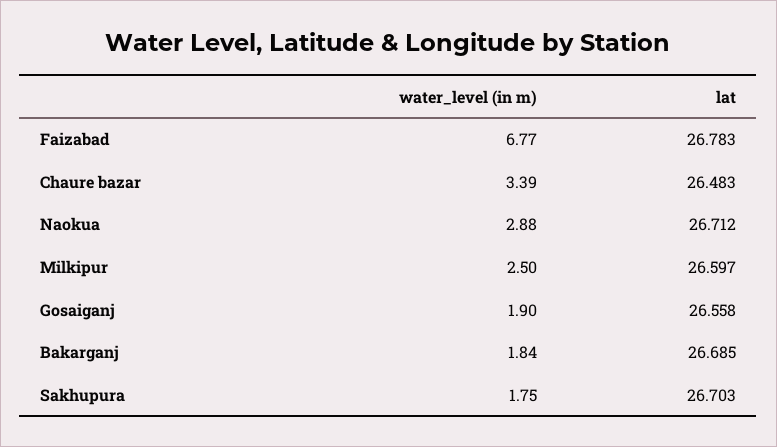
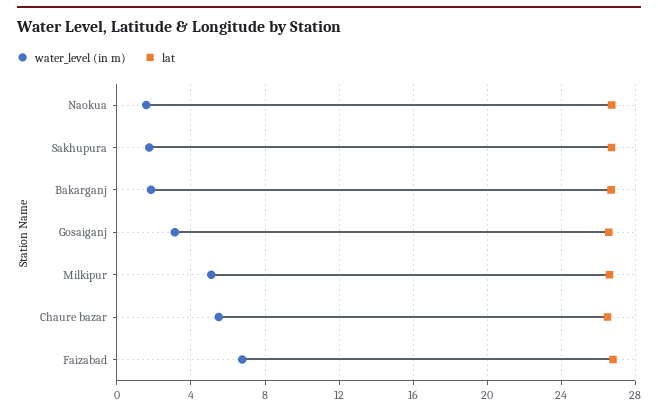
water_level (in m), Chaure bazar: 3.39 -> 5.5
water_level (in m), Naokua: 2.88 -> 1.5
water_level (in m), Milkipur: 2.5 -> 5
water_level (in m), Gosaiganj: 1.9 -> 3

